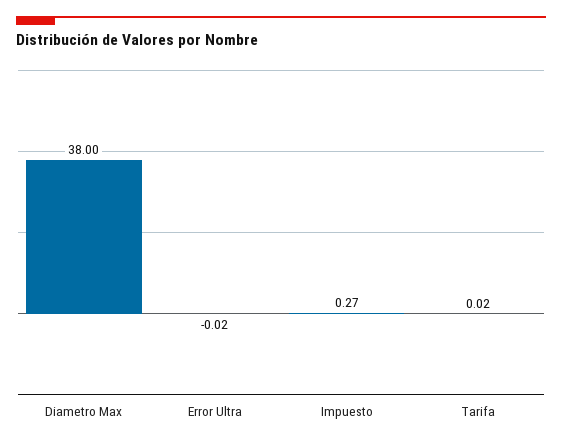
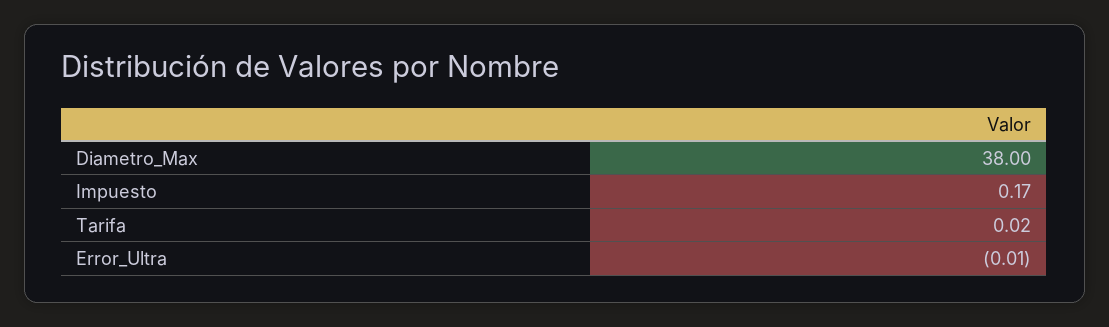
Error Ultra: -0.02 -> -0.01
Impuesto: 0.27 -> 0.17

